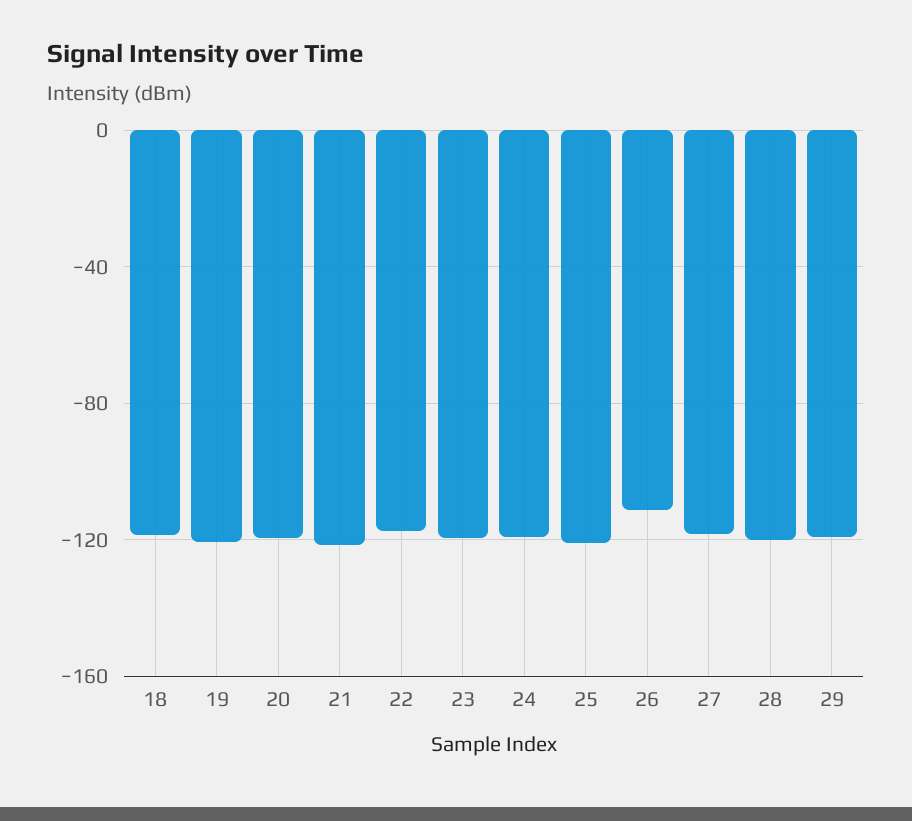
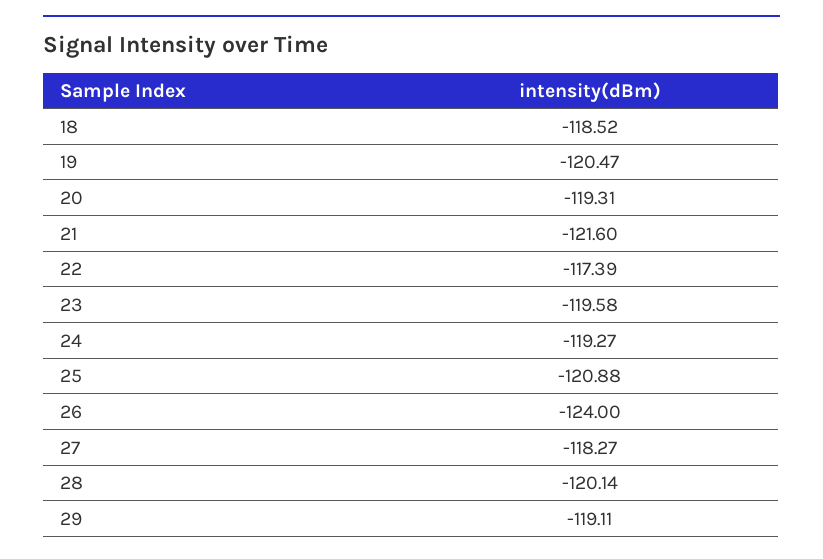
26: -110 -> -124

